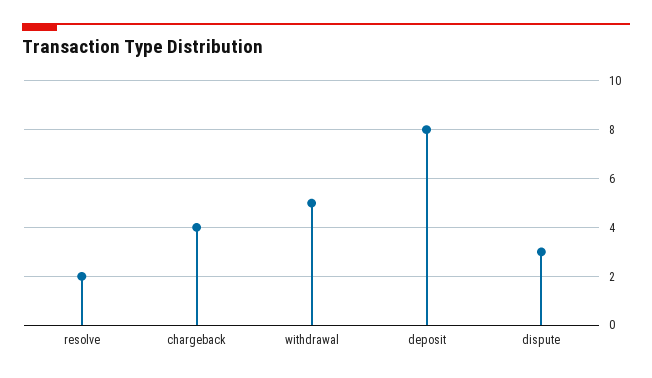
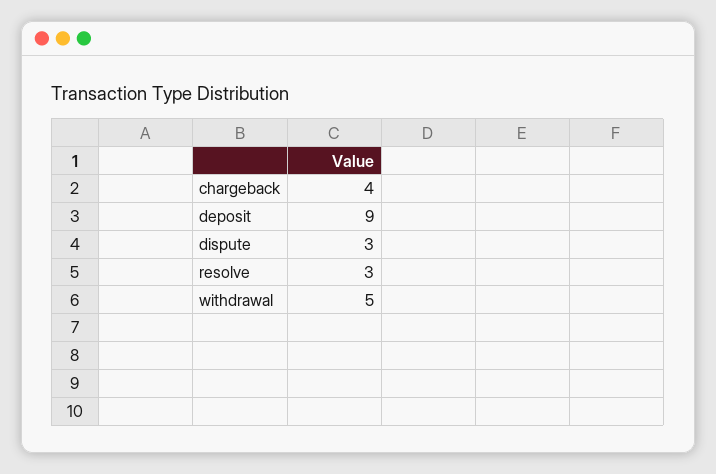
resolve: 2 -> 3
deposit: 8 -> 9

